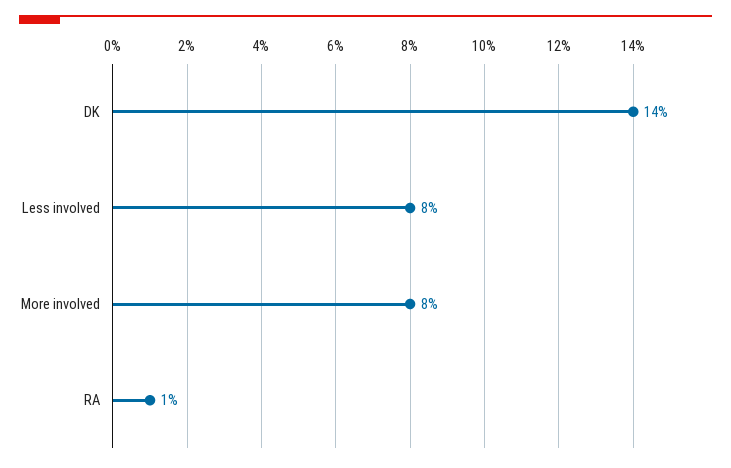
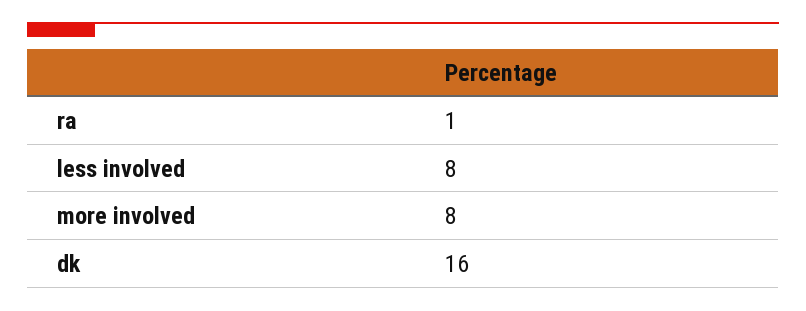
DK: 14 -> 16

